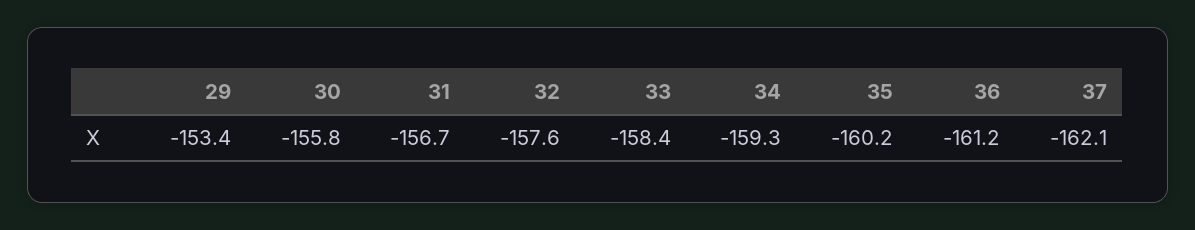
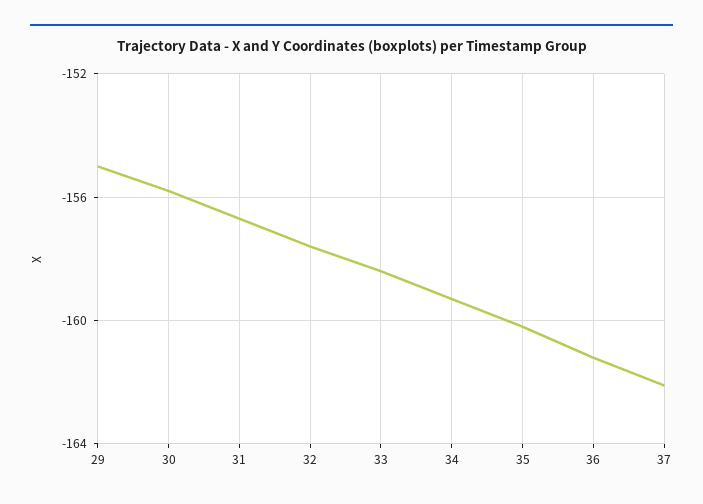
29: -153.4 -> -155

